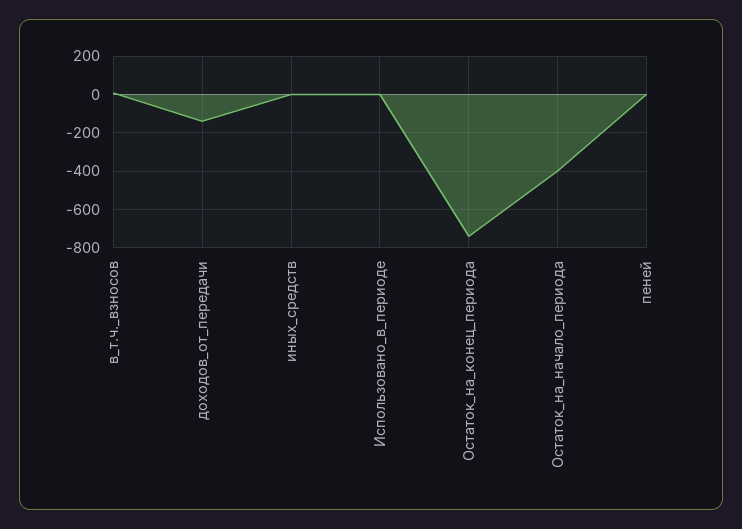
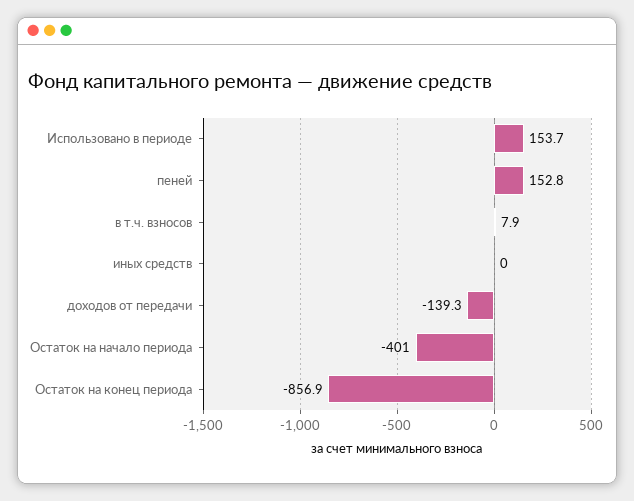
Использовано_в_периоде: 0 -> 153.7
Остаток_на_конец_периода: -750 -> -856.9
пеней: 0 -> 152.8

